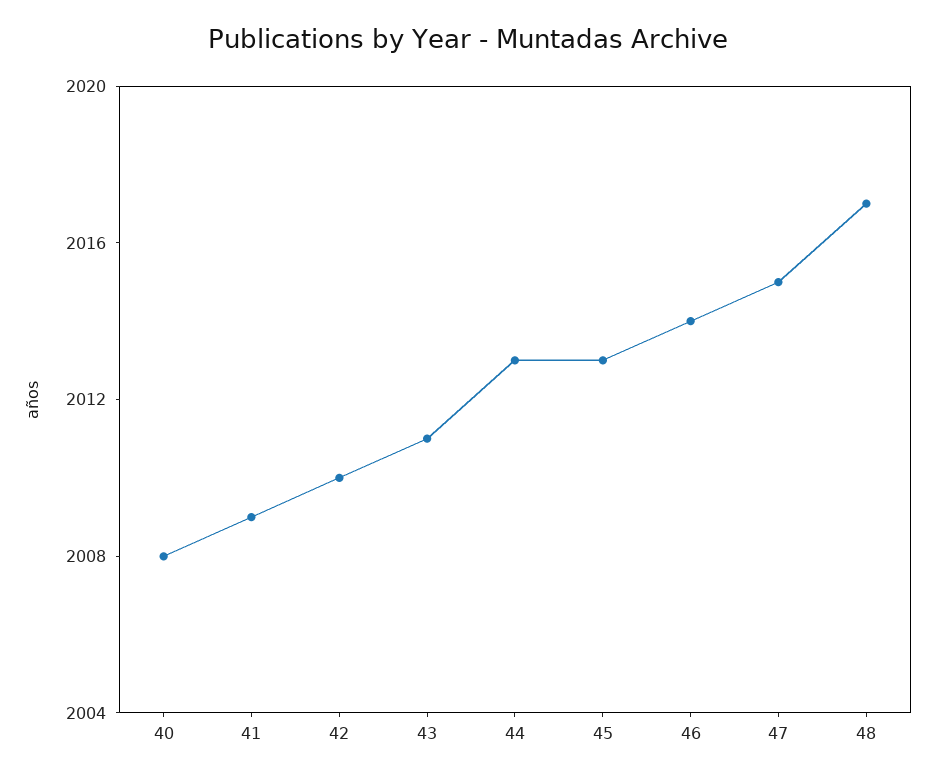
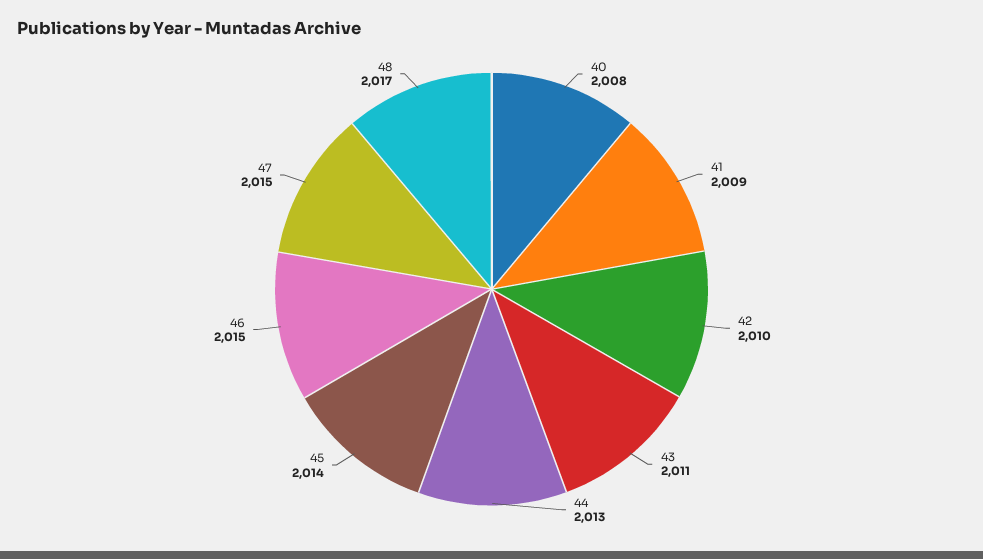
45: 2013 -> 2014
46: 2014 -> 2015

